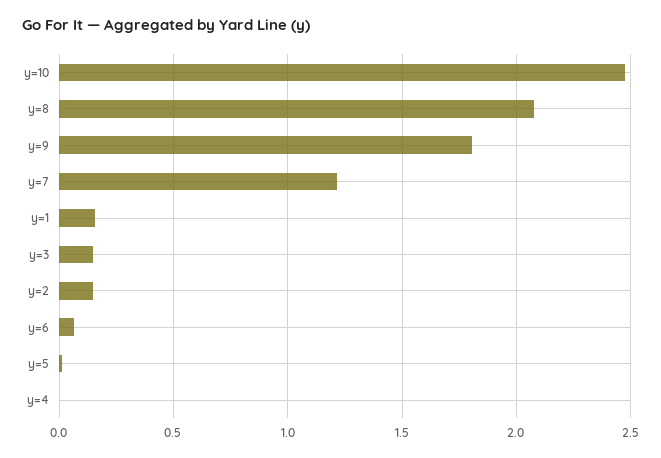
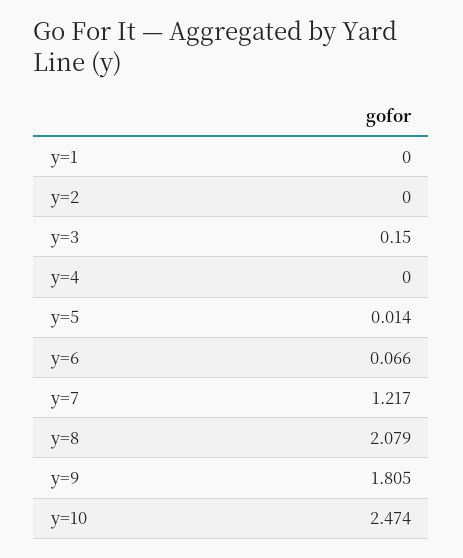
y=1: 0.15 -> 0
y=2: 0.15 -> 0

